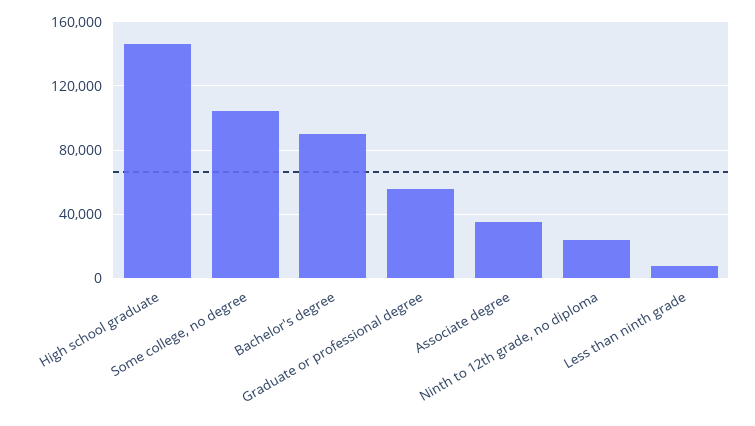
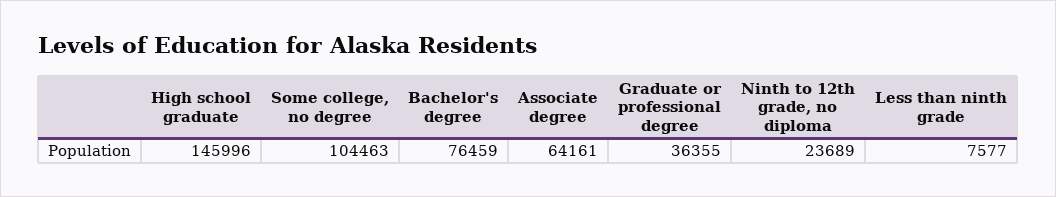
Bachelor's degree: 90000 -> 76459
Graduate or professional degree: 55000 -> 36355
Associate degree: 35000 -> 64161

